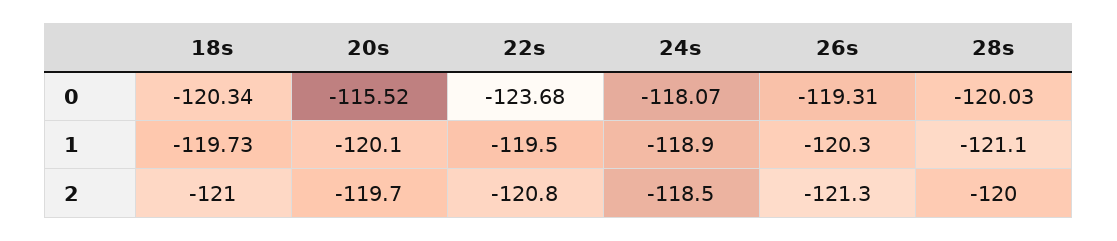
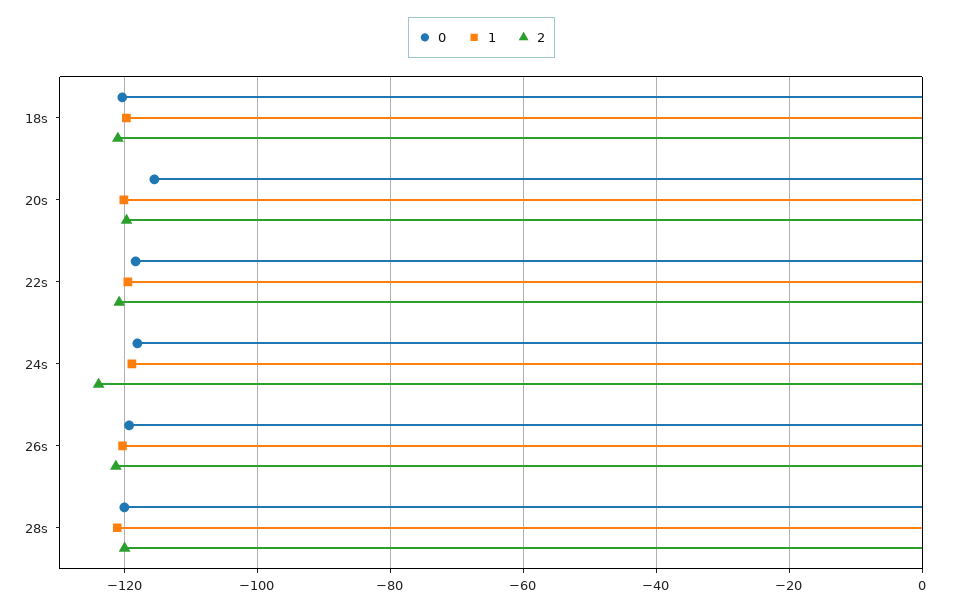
0, 22s: -123.68 -> -118
2, 24s: -118.5 -> -124

